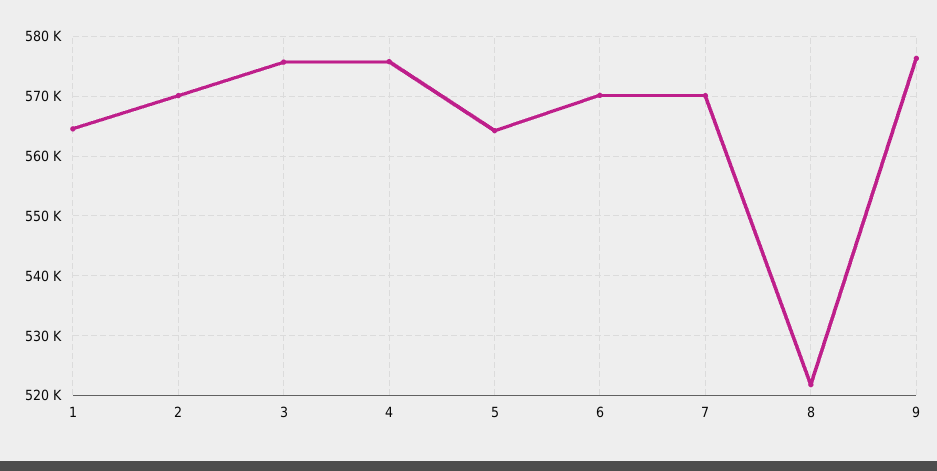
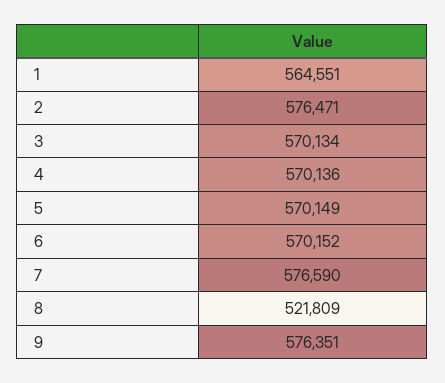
2: 570000 -> 576471
3: 576000 -> 570134
4: 576000 -> 570136
5: 564000 -> 570149
7: 570000 -> 576590

